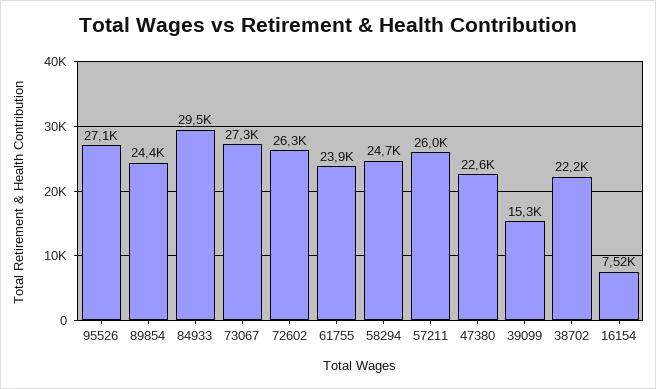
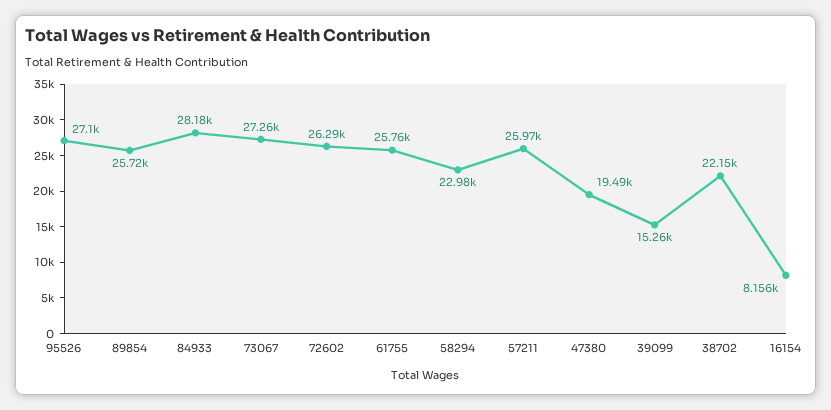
89854: 24400 -> 25720
84933: 29500 -> 28180
61755: 23900 -> 25760
58294: 24700 -> 22980
47380: 22600 -> 19490
16154: 7520 -> 8156

